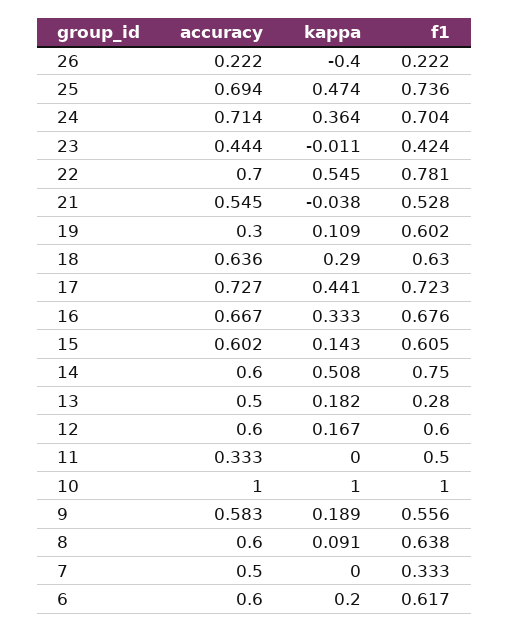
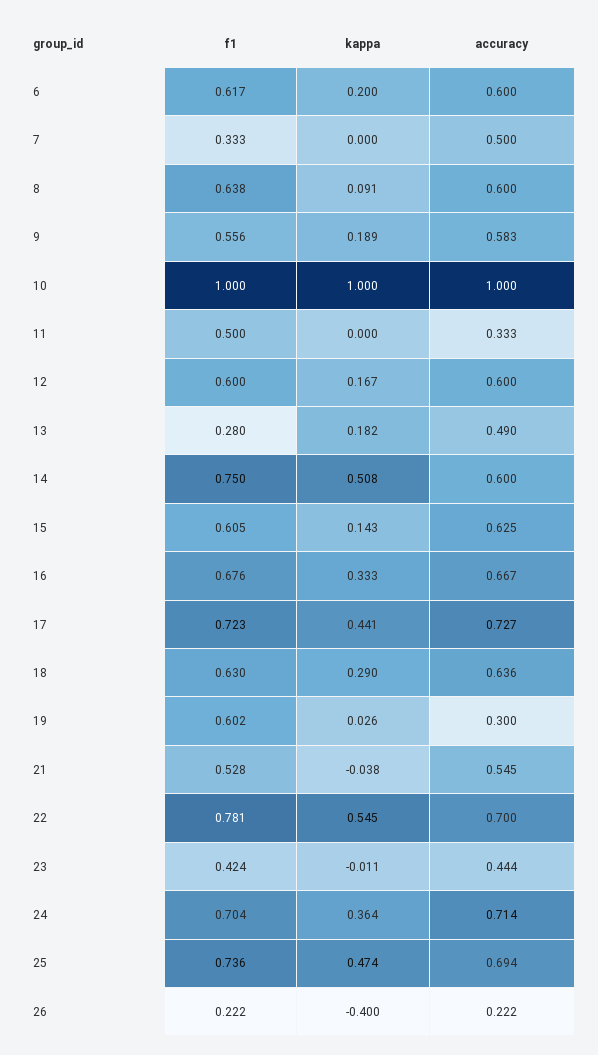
kappa, 19: 0.109 -> 0.026
accuracy, 15: 0.602 -> 0.625
accuracy, 13: 0.5 -> 0.49

